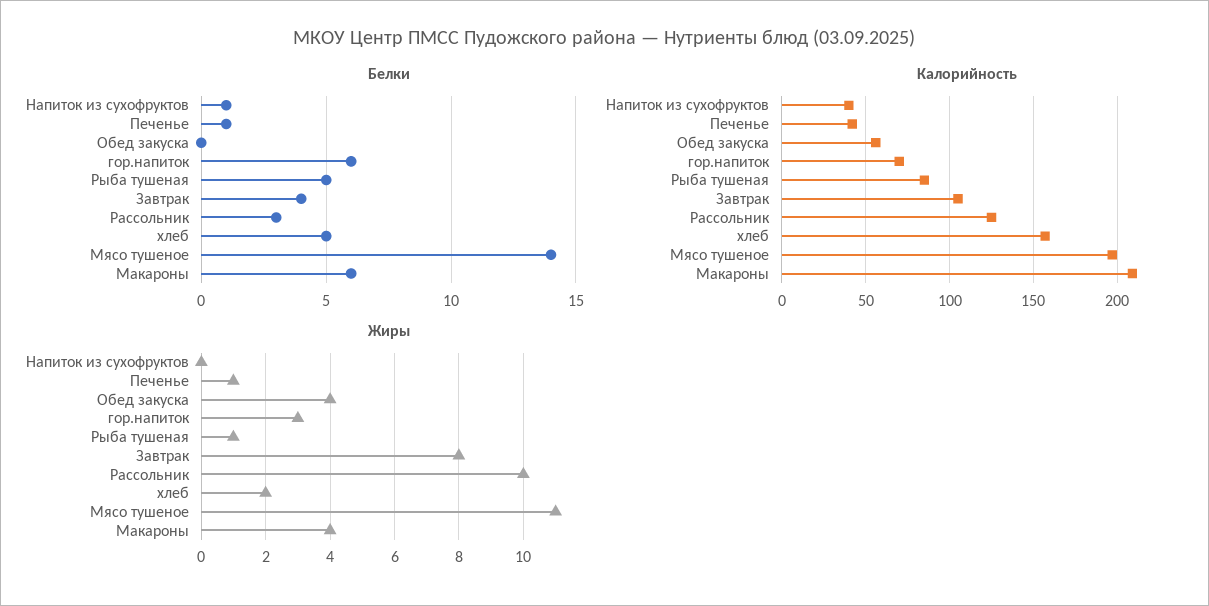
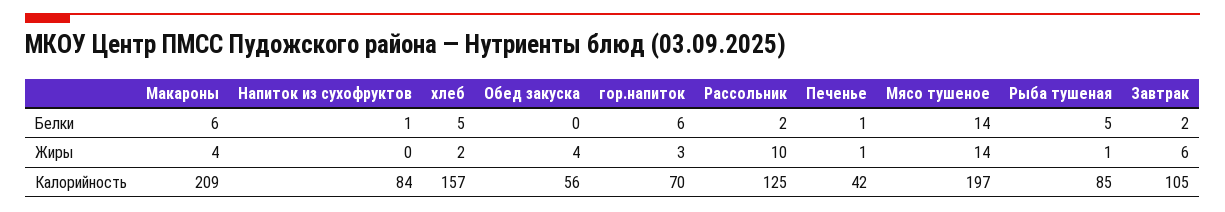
Белки, Завтрак: 4 -> 2
Белки, Рассольник: 3 -> 2
Калорийность, Напиток из сухофруктов: 40 -> 84
Жиры, Завтрак: 8 -> 6
Жиры, Мясо тушеное: 11 -> 14

